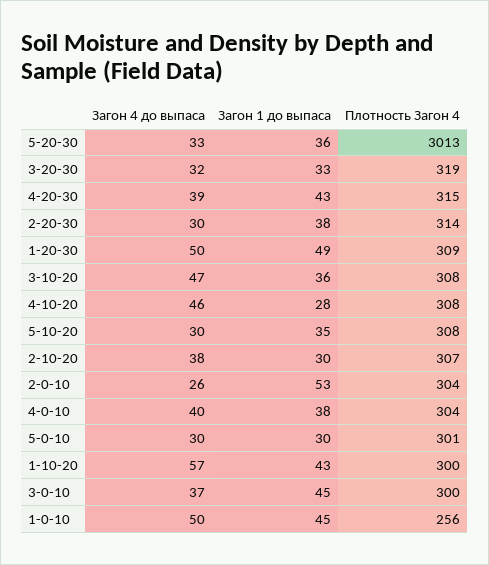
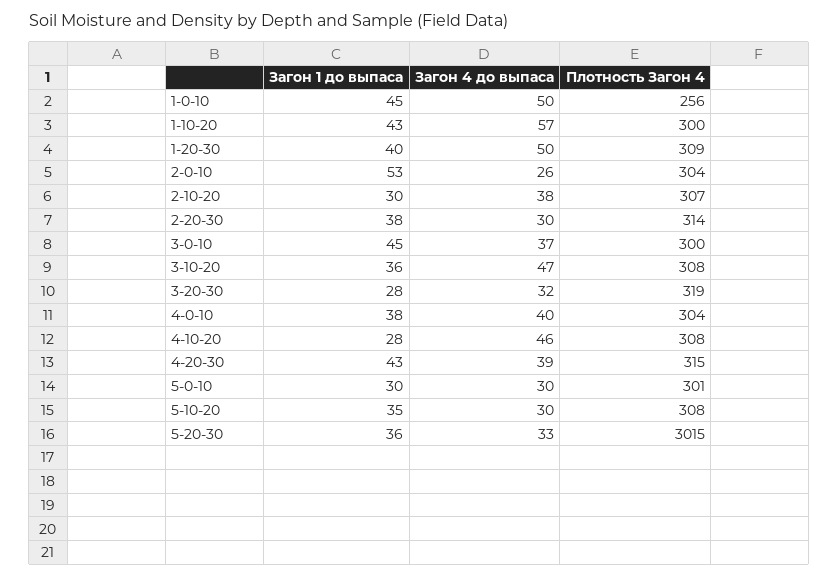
Плотность Загон 4, 5-20-30: 3013 -> 3015
Загон 1 до выпаса, 3-20-30: 33 -> 28
Загон 1 до выпаса, 1-20-30: 49 -> 40

